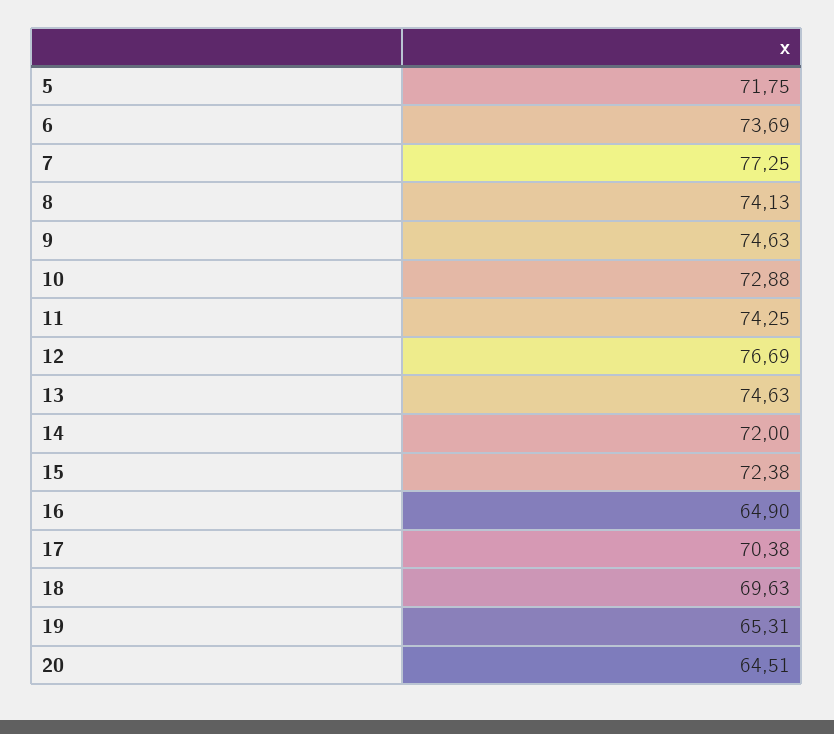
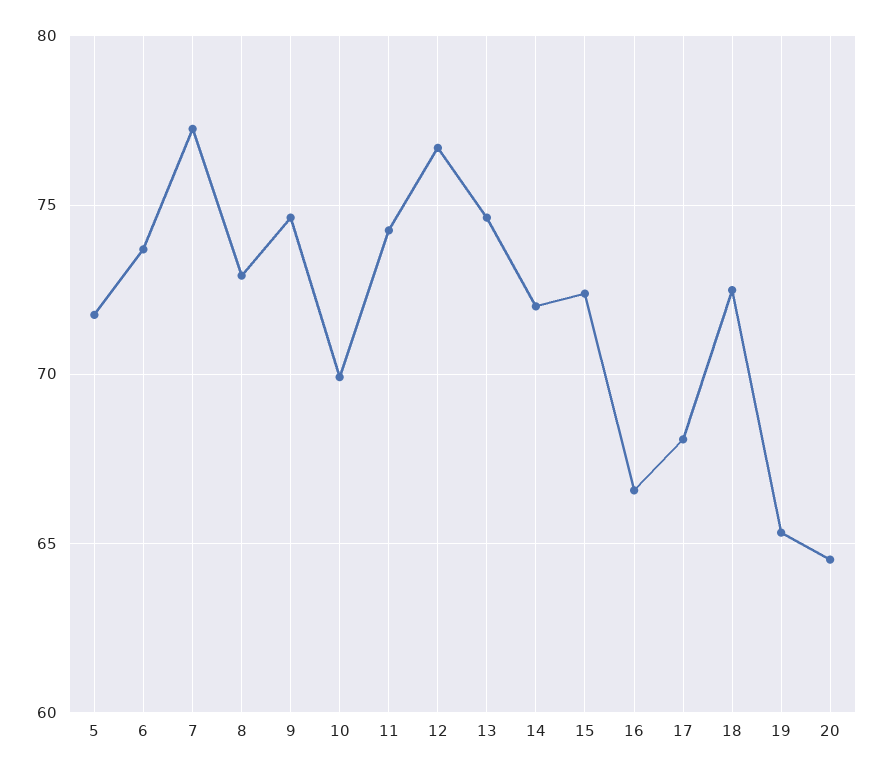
8: 74.13 -> 73
10: 72.88 -> 70
16: 64.9 -> 66.5
17: 70.38 -> 68
18: 69.63 -> 72.5

